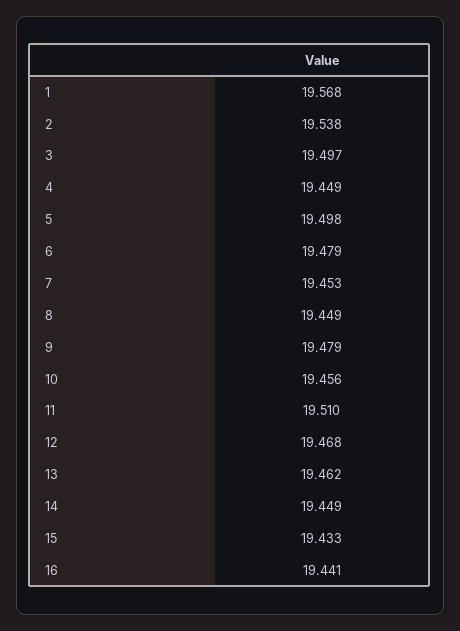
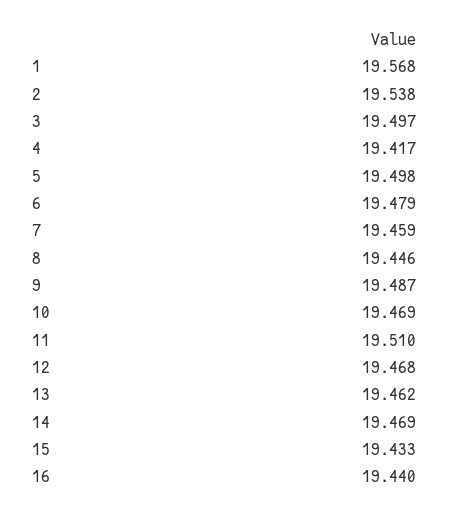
4: 19.449 -> 19.417
7: 19.453 -> 19.459
8: 19.449 -> 19.446
9: 19.479 -> 19.487
10: 19.456 -> 19.469
14: 19.449 -> 19.469
16: 19.441 -> 19.44

